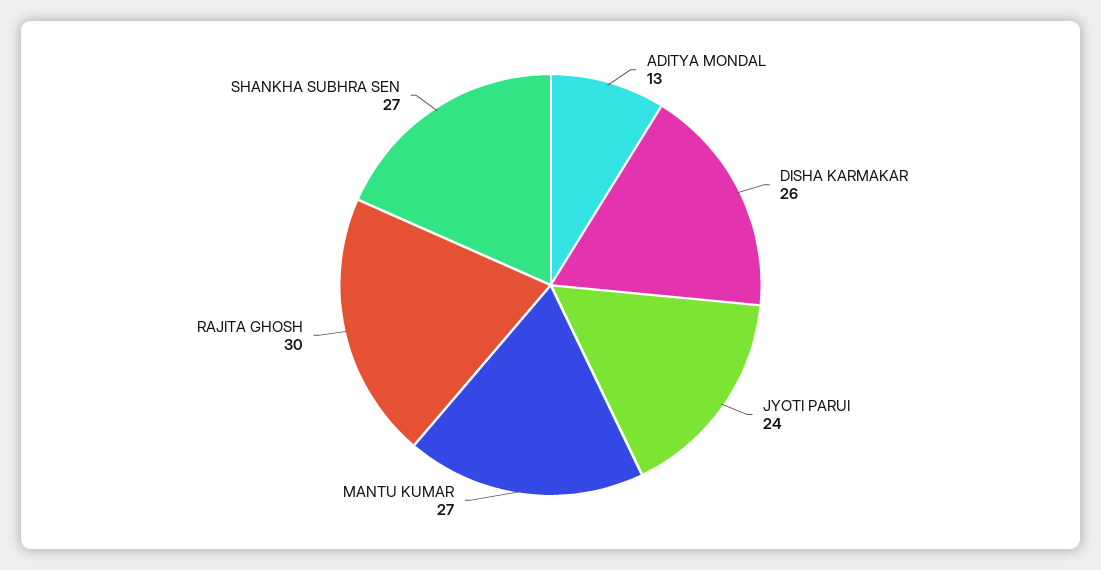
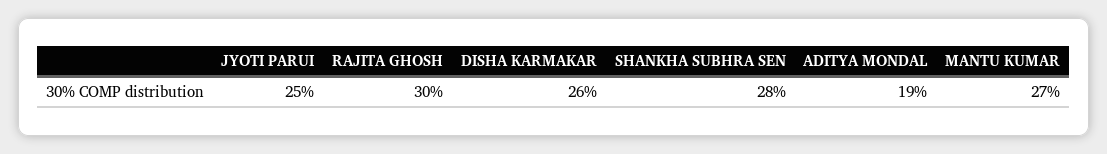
ADITYA MONDAL: 13 -> 19
JYOTI PARUI: 24 -> 25
SHANKHA SUBHRA SEN: 27 -> 28

